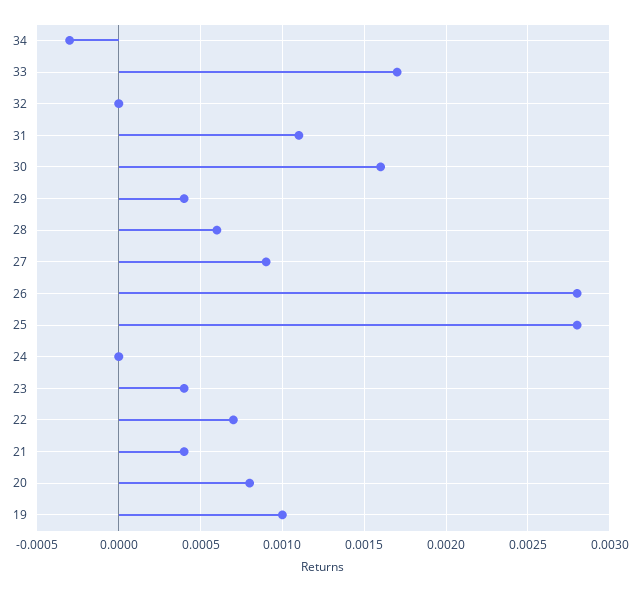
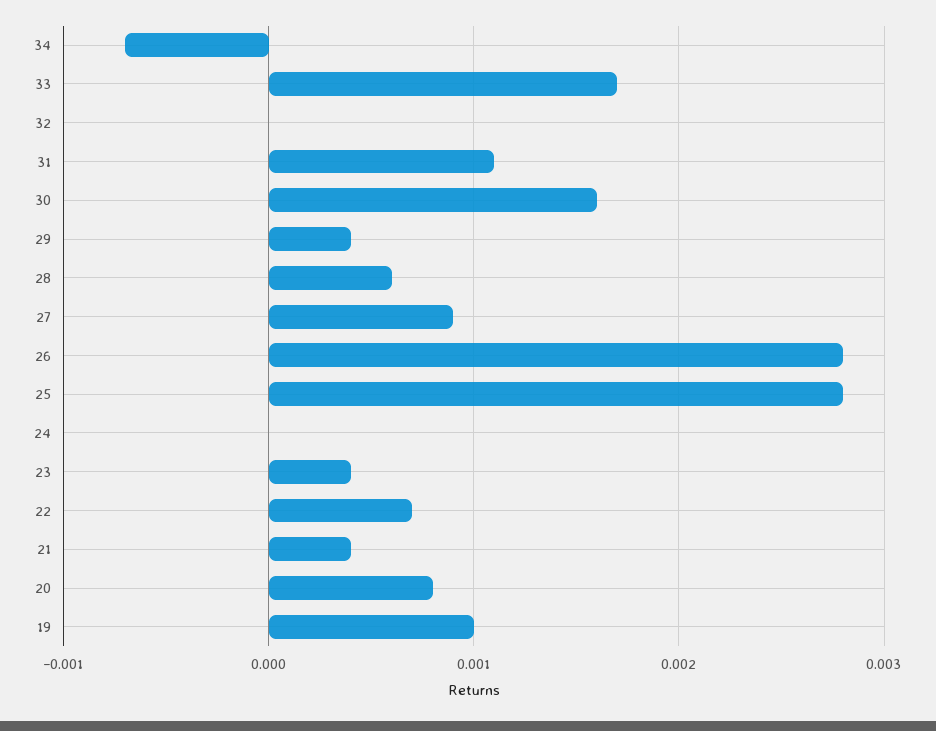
34: -0.0003 -> -0.0007

